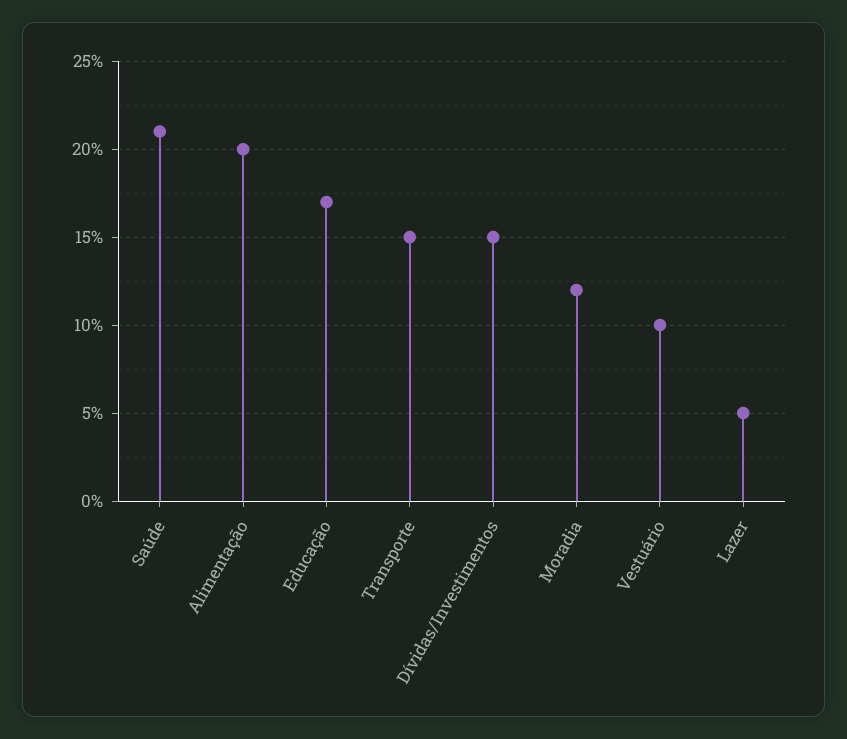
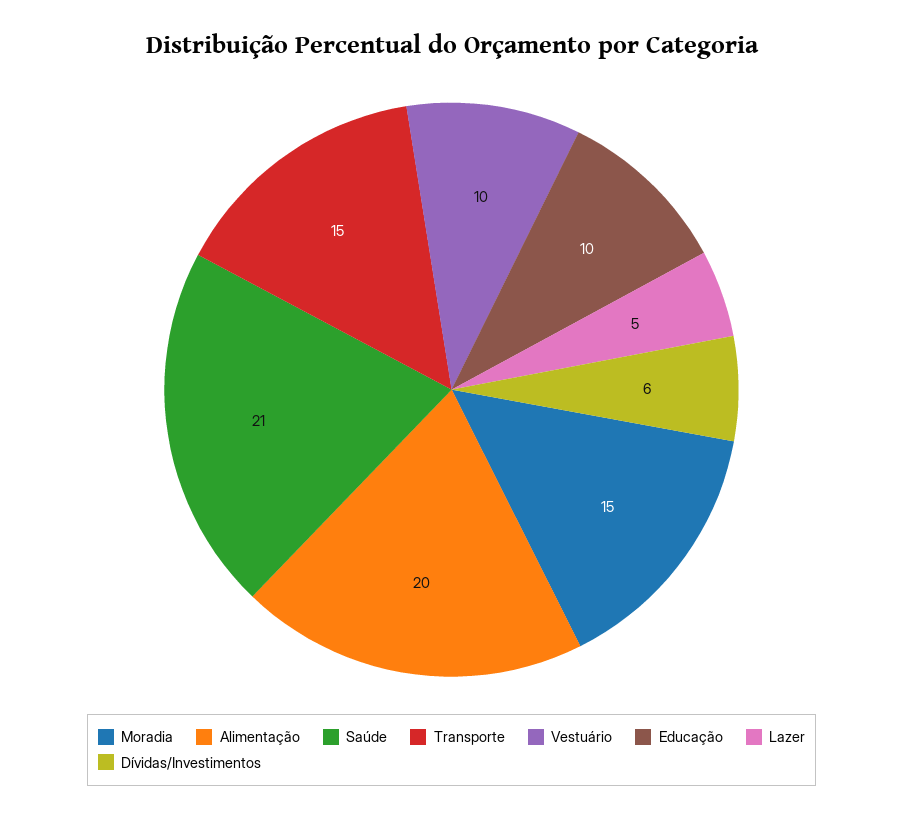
Educação: 17 -> 10
Dívidas/Investimentos: 15 -> 6
Moradia: 12 -> 15

